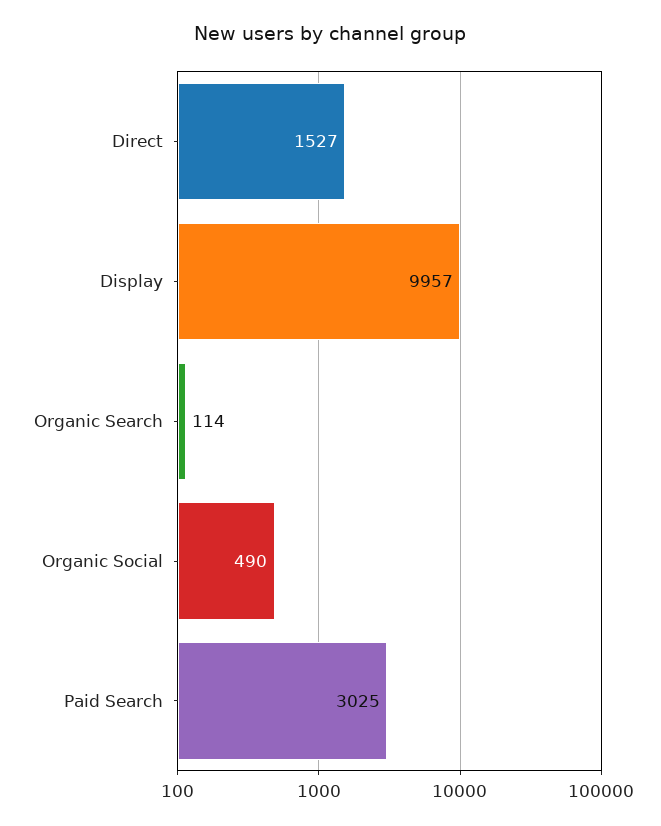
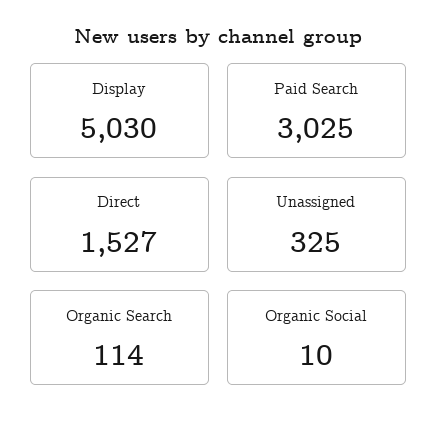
Display: 9957 -> 5030
Organic Social: 490 -> 10
Unassigned: none -> 325

